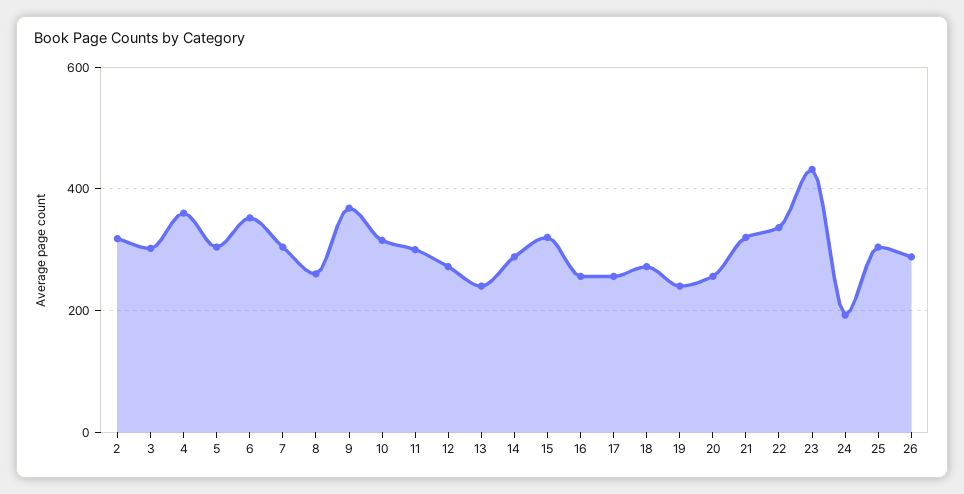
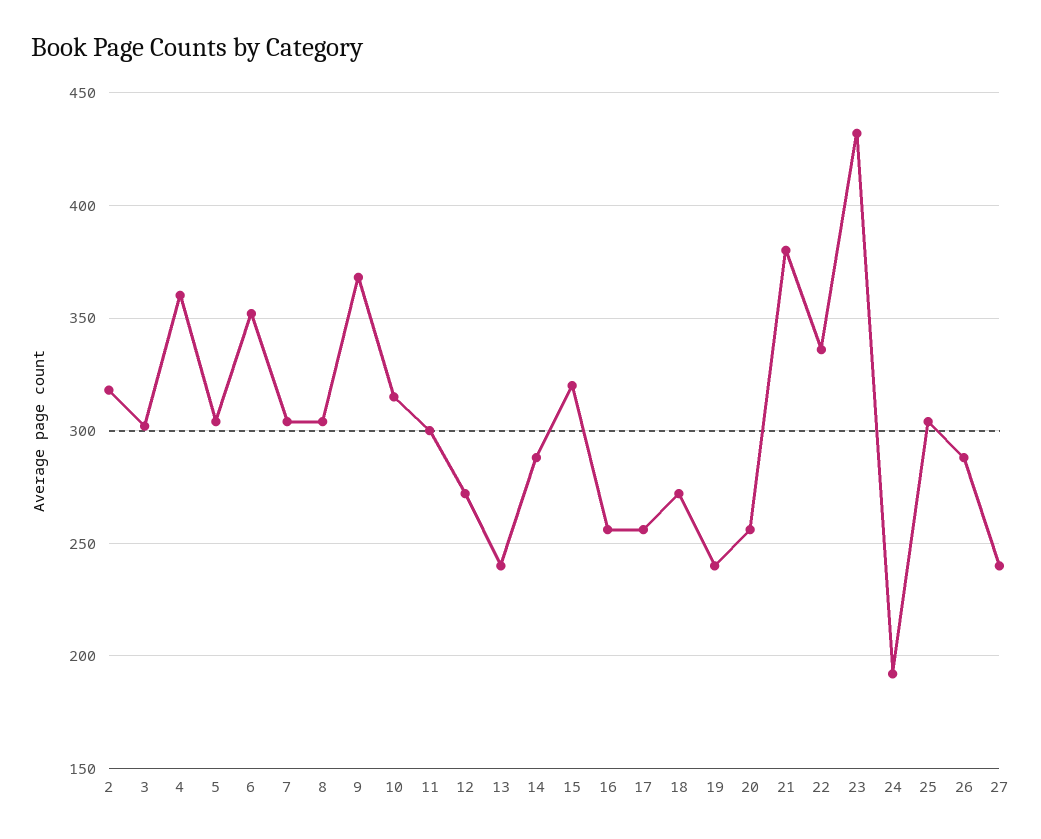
8: 260 -> 305
21: 320 -> 380
27: none -> 240

